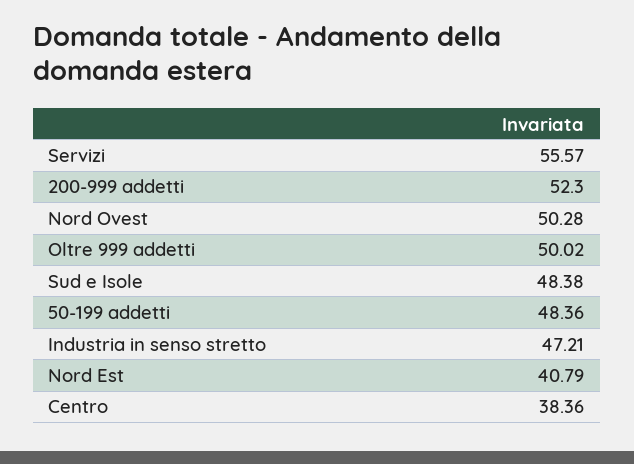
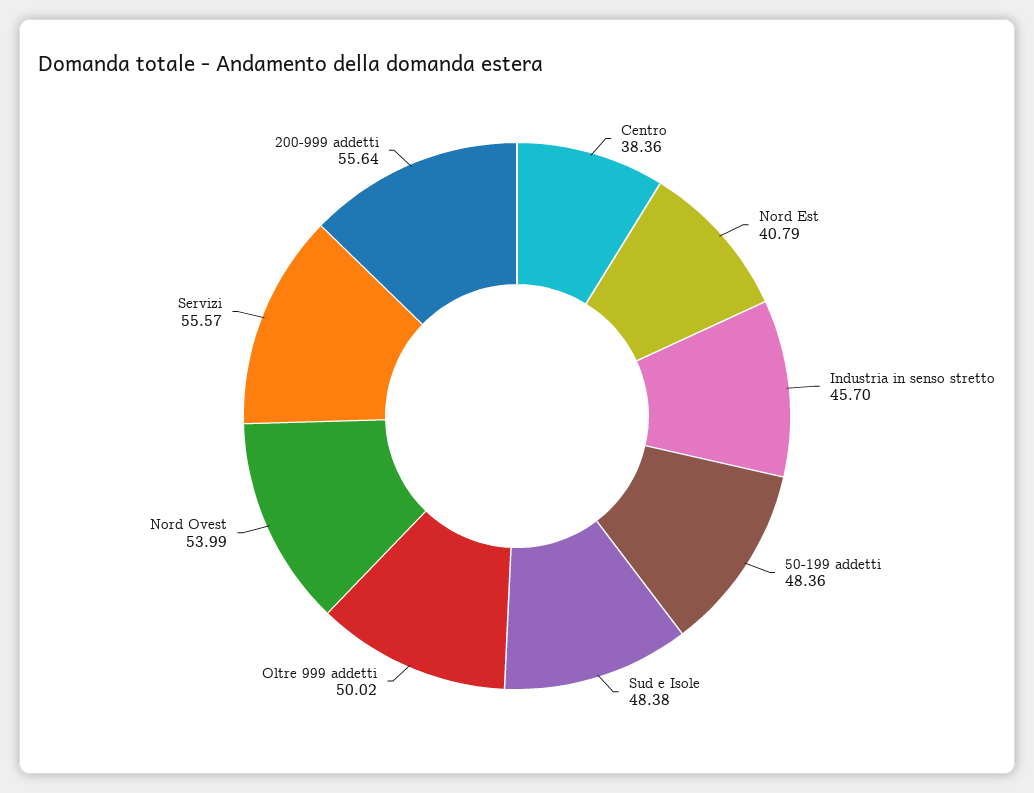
200-999 addetti: 52.3 -> 55.64
Nord Ovest: 50.28 -> 53.99
Industria in senso stretto: 47.21 -> 45.7

